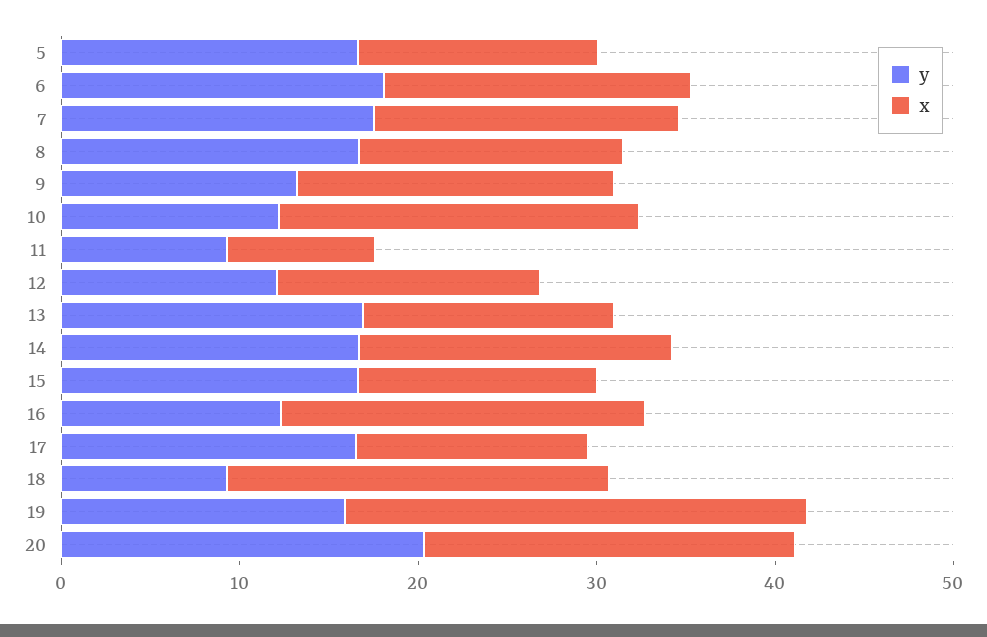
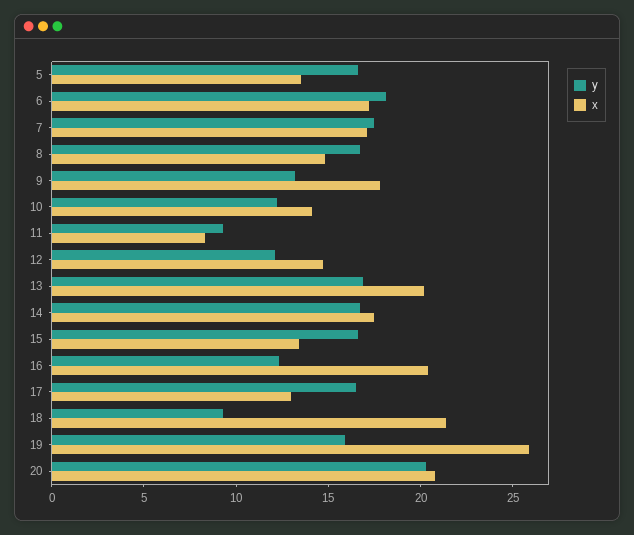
x, 10: 20 -> 14
x, 13: 14 -> 20

